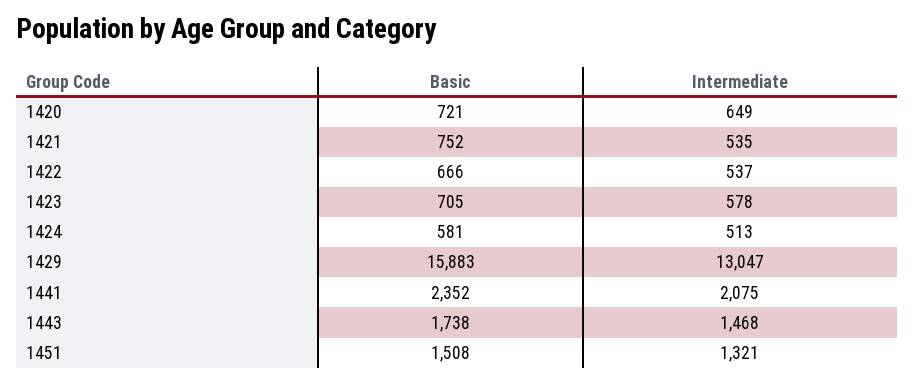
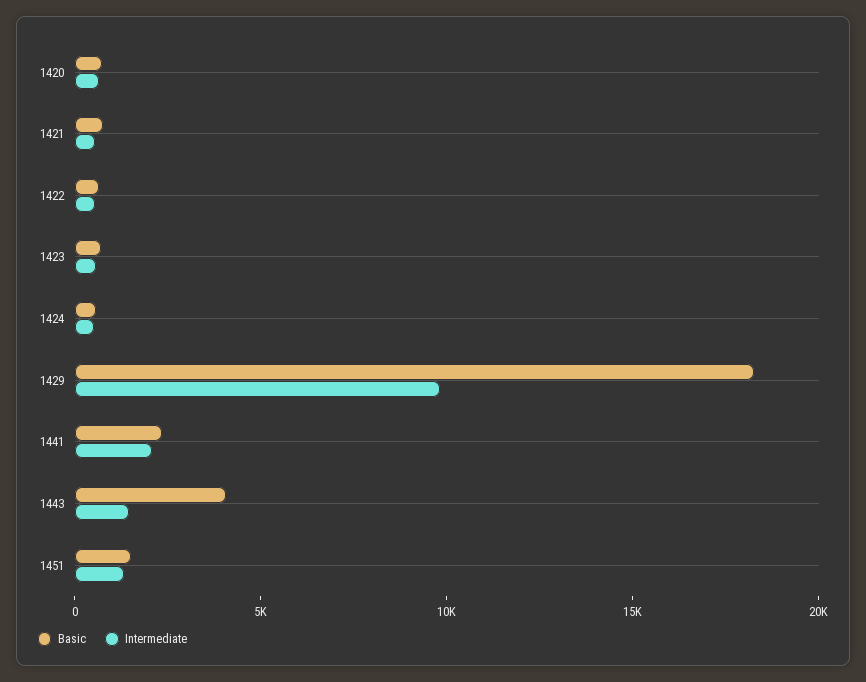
Basic, 1429: 15883 -> 18000
Intermediate, 1429: 13047 -> 10000
Basic, 1443: 1738 -> 4000

